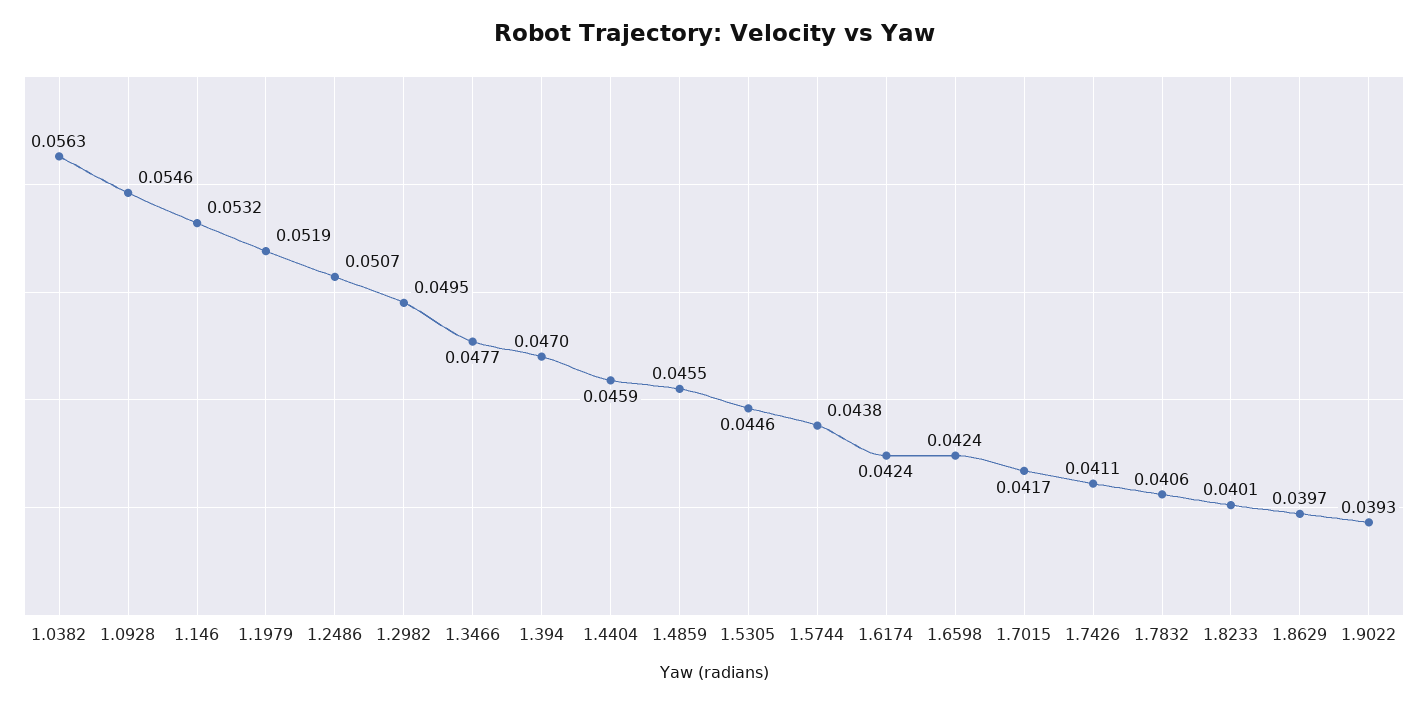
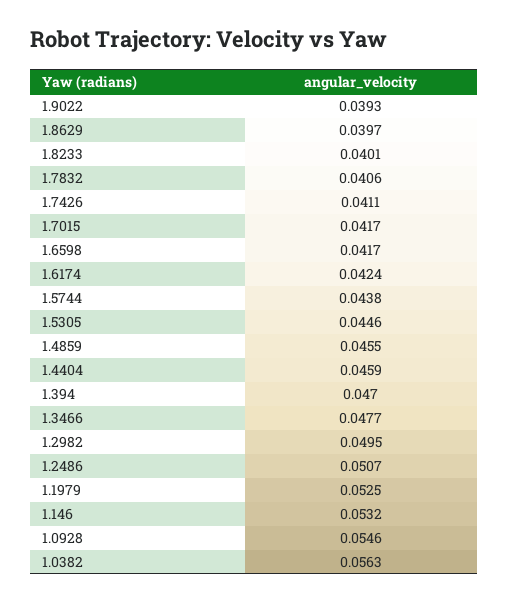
1.1979: 0.0519 -> 0.0525
1.6598: 0.0424 -> 0.0417

